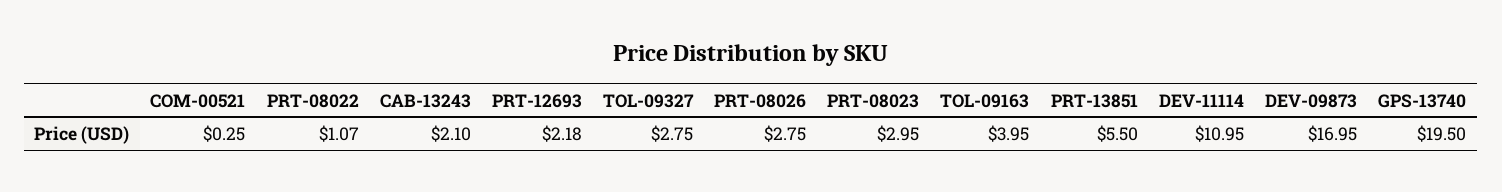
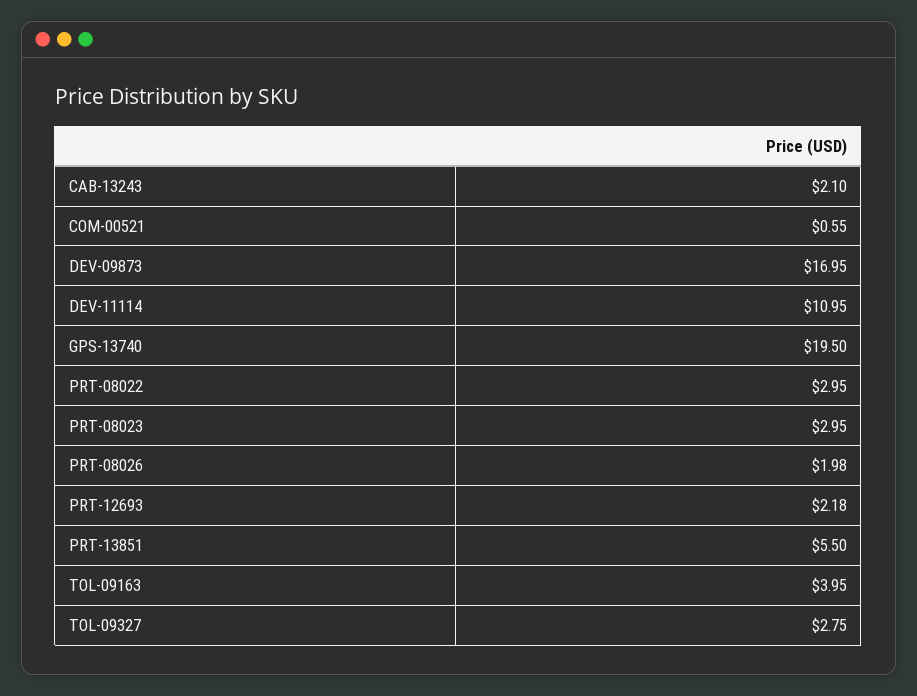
COM-00521: 0.25 -> 0.55
PRT-08022: 1.07 -> 2.95
PRT-08026: 2.75 -> 1.98

